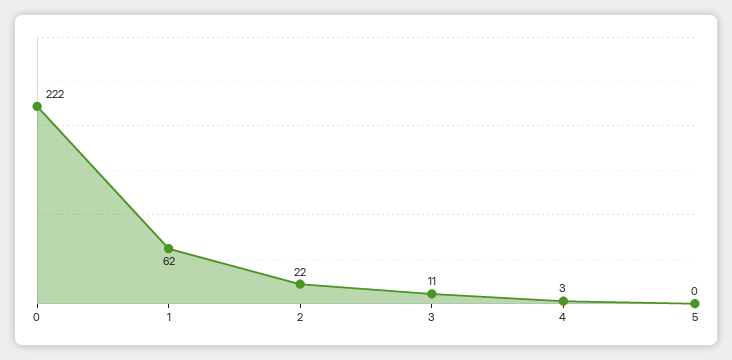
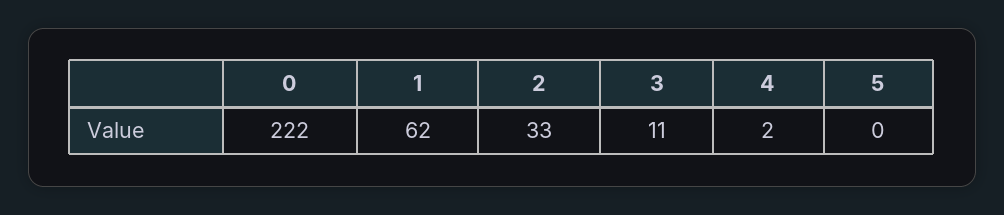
2: 22 -> 33
4: 3 -> 2

